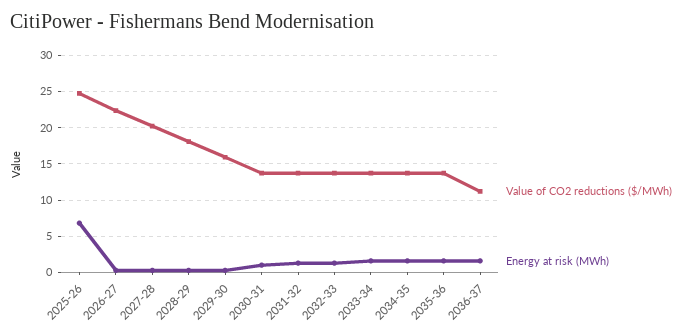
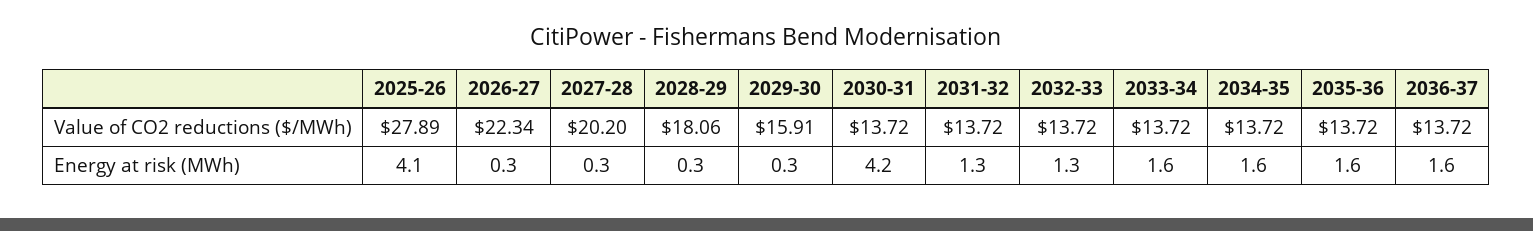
Value of CO2 reductions ($/MWh), 2025-26: 25 -> 27.89
Energy at risk (MWh), 2025-26: 7 -> 4.1
Energy at risk (MWh), 2030-31: 1 -> 4.2
Value of CO2 reductions ($/MWh), 2036-37: 11 -> 13.72

